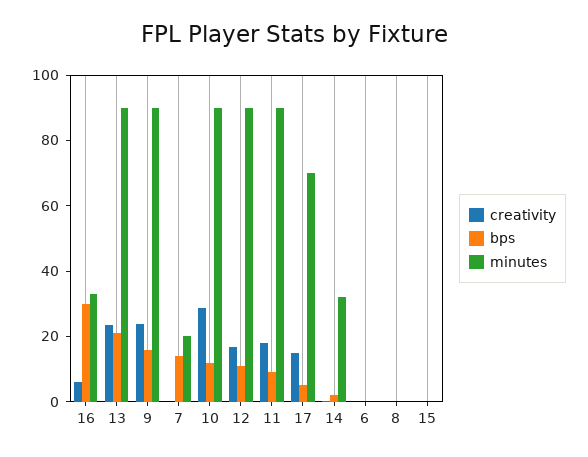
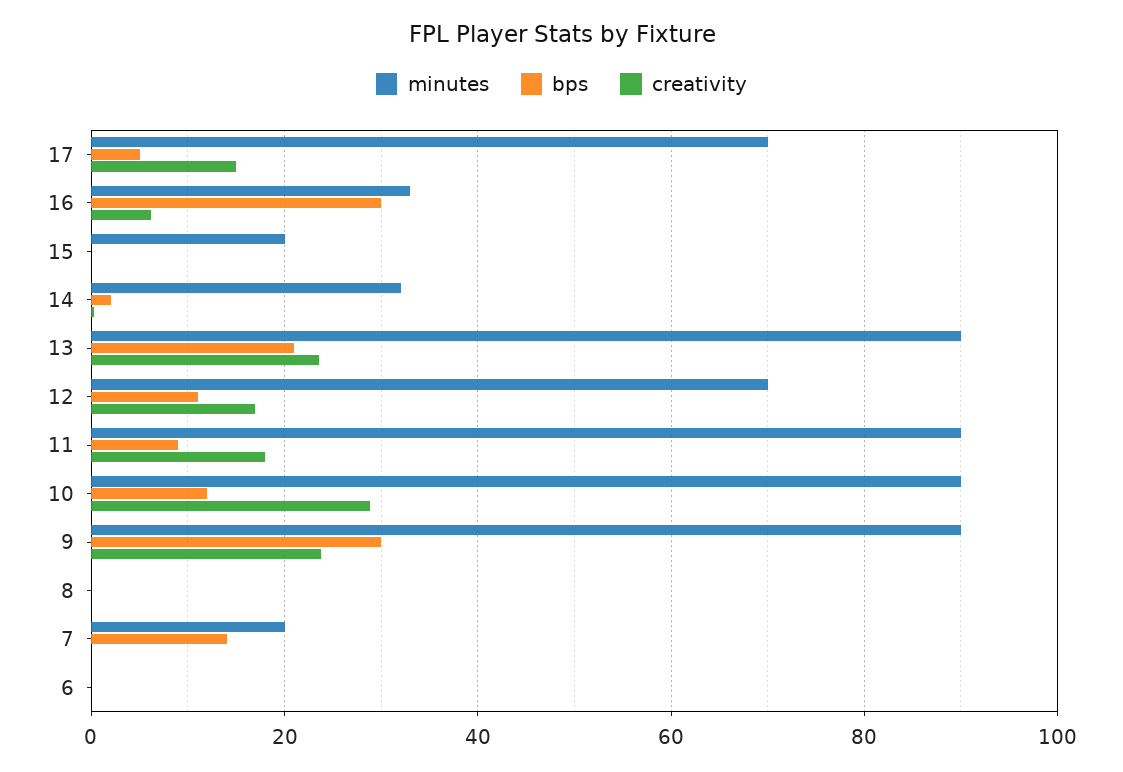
bps, 9: 15 -> 30
minutes, 12: 90 -> 70
minutes, 15: 0 -> 20

